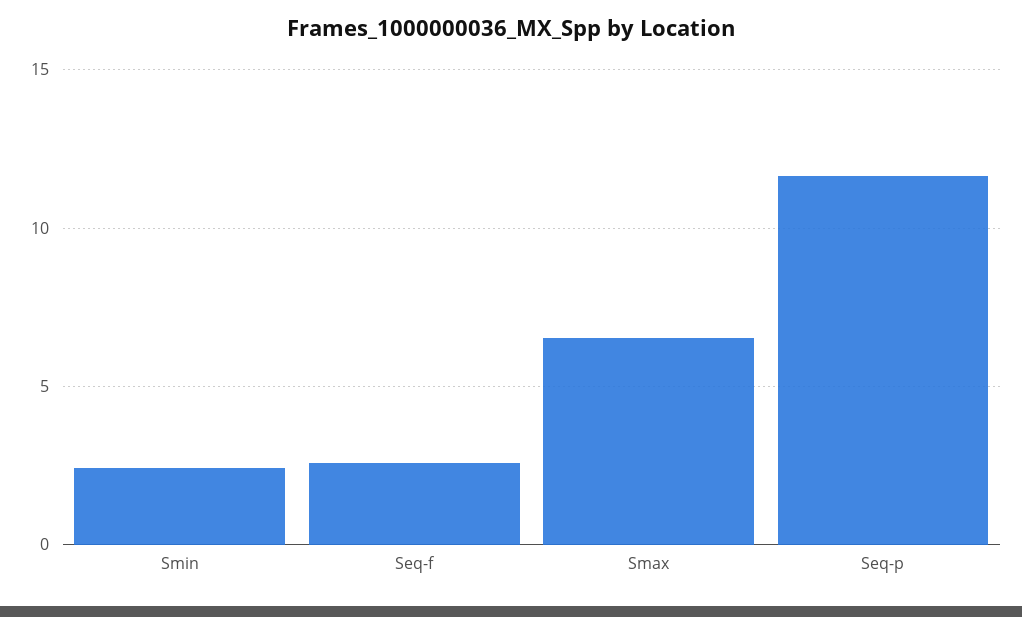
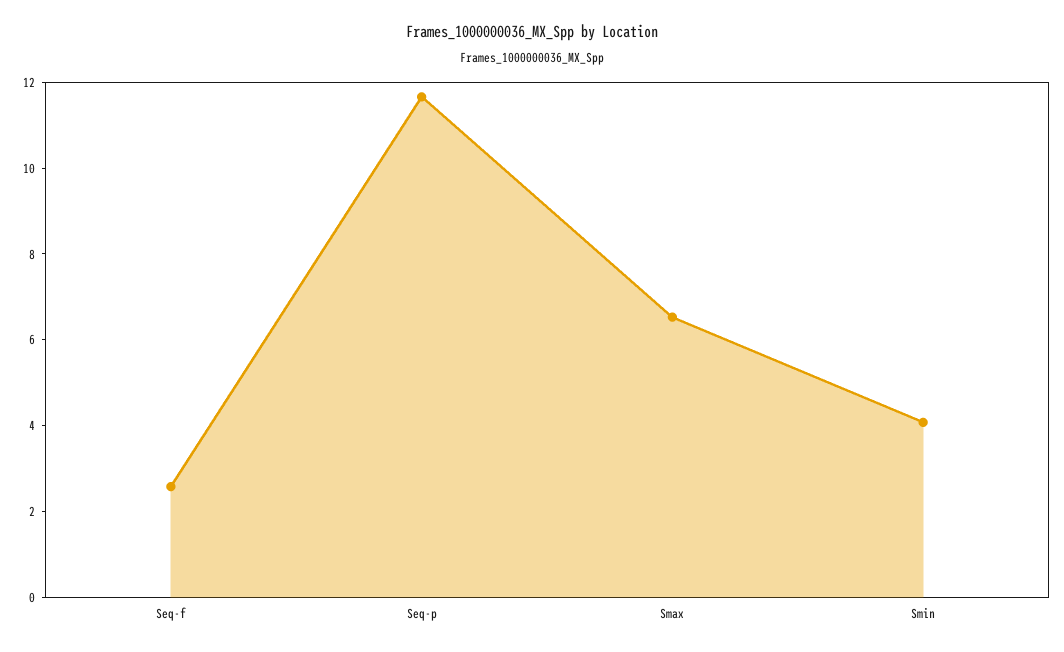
Smin: 2.5 -> 4

